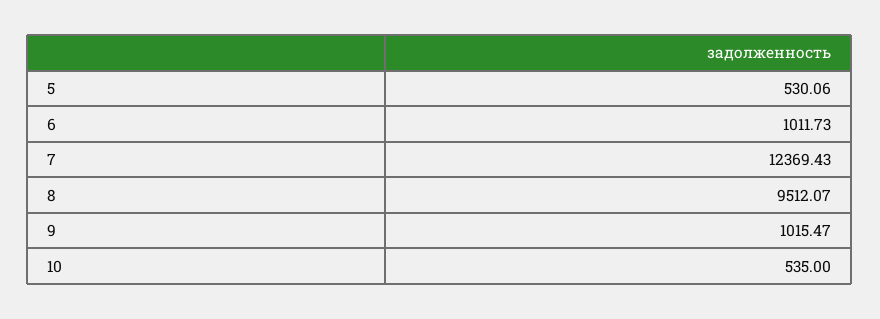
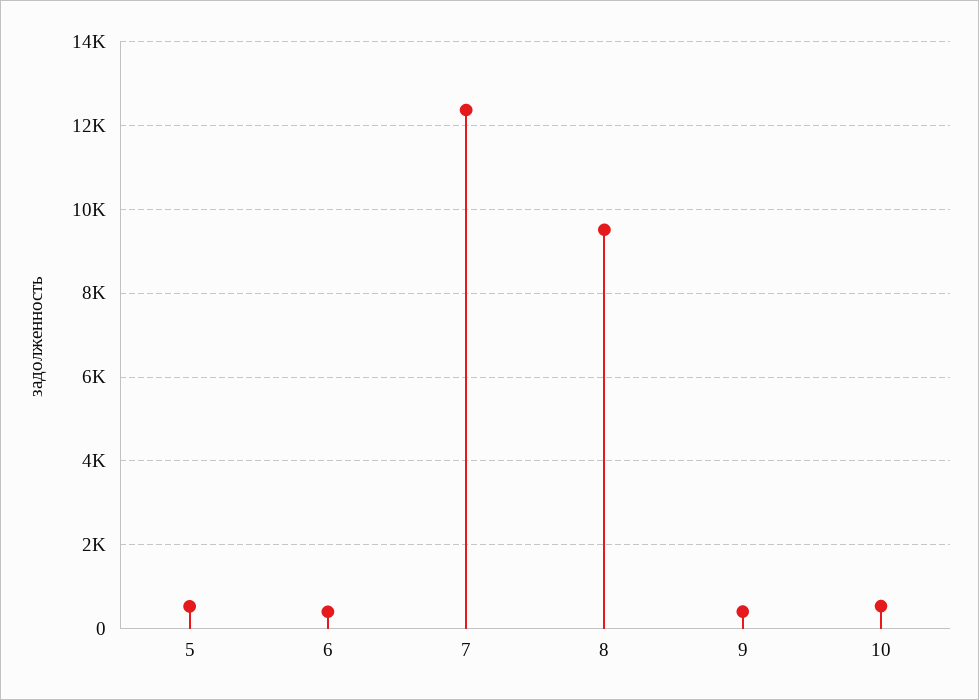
6: 1011.73 -> 400
9: 1015.47 -> 400

